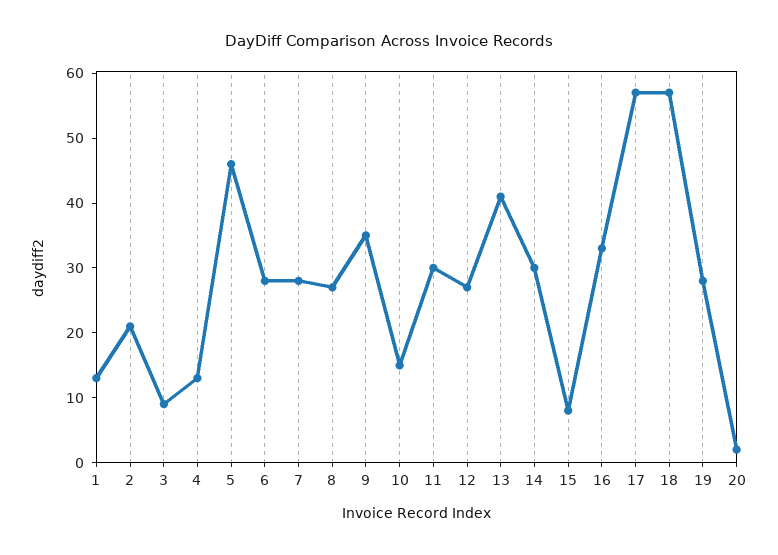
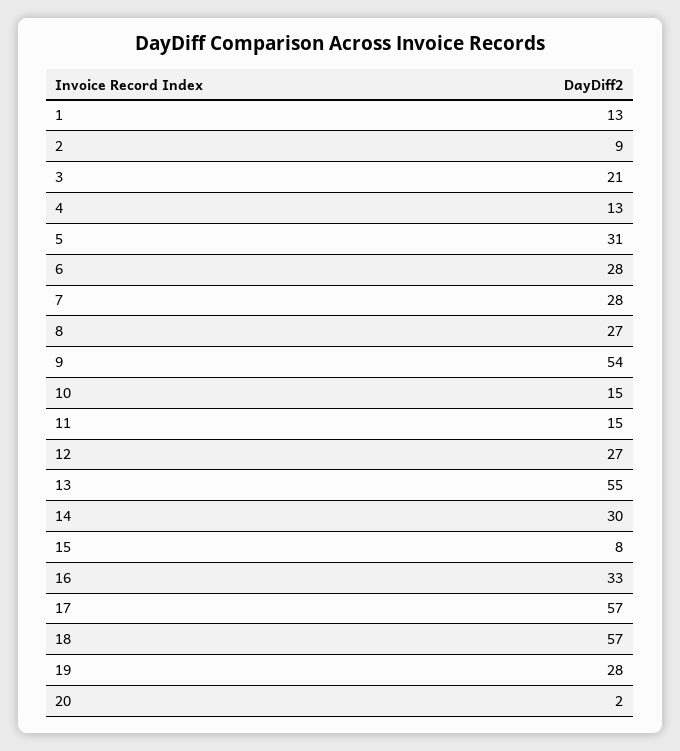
2: 20 -> 9
3: 10 -> 21
5: 45 -> 31
9: 35 -> 54
11: 30 -> 15
13: 40 -> 55

